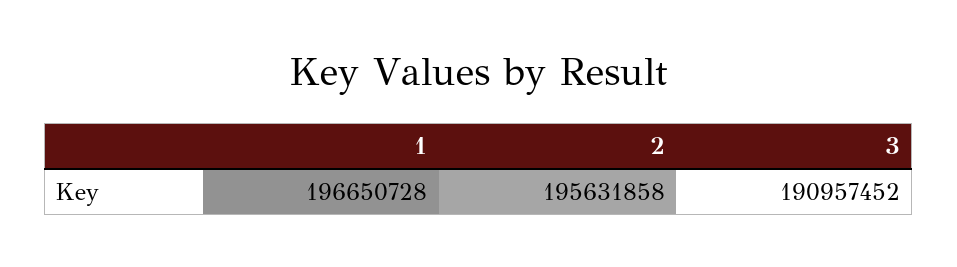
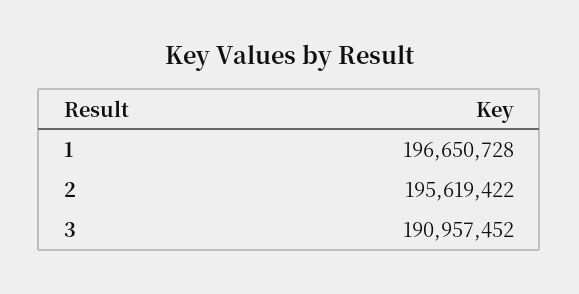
2: 195631858 -> 195619422

